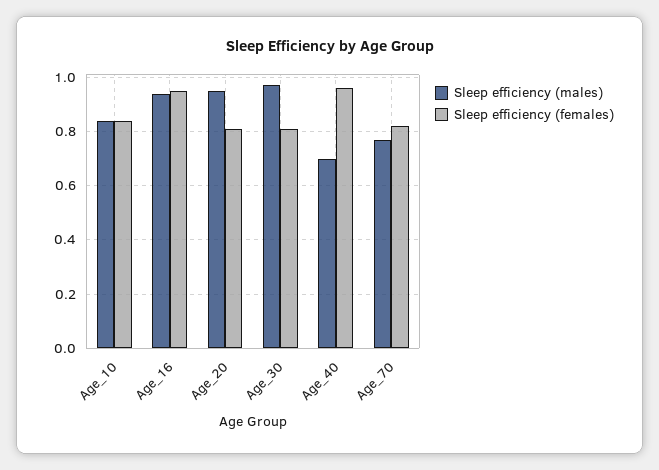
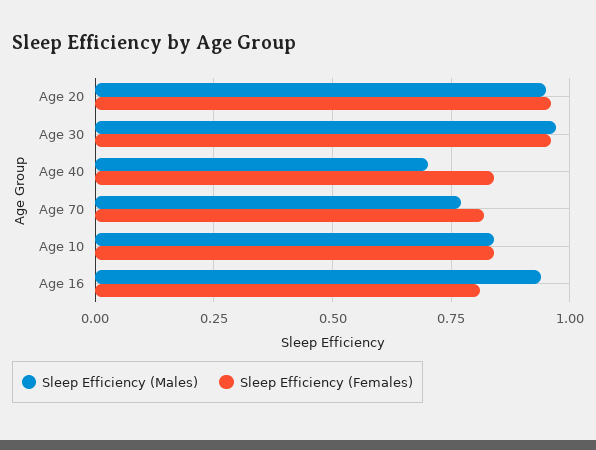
Sleep efficiency (females), Age_16: 0.95 -> 0.8
Sleep efficiency (females), Age_20: 0.8 -> 0.95
Sleep efficiency (females), Age_30: 0.8 -> 0.95
Sleep efficiency (females), Age_40: 0.95 -> 0.85

